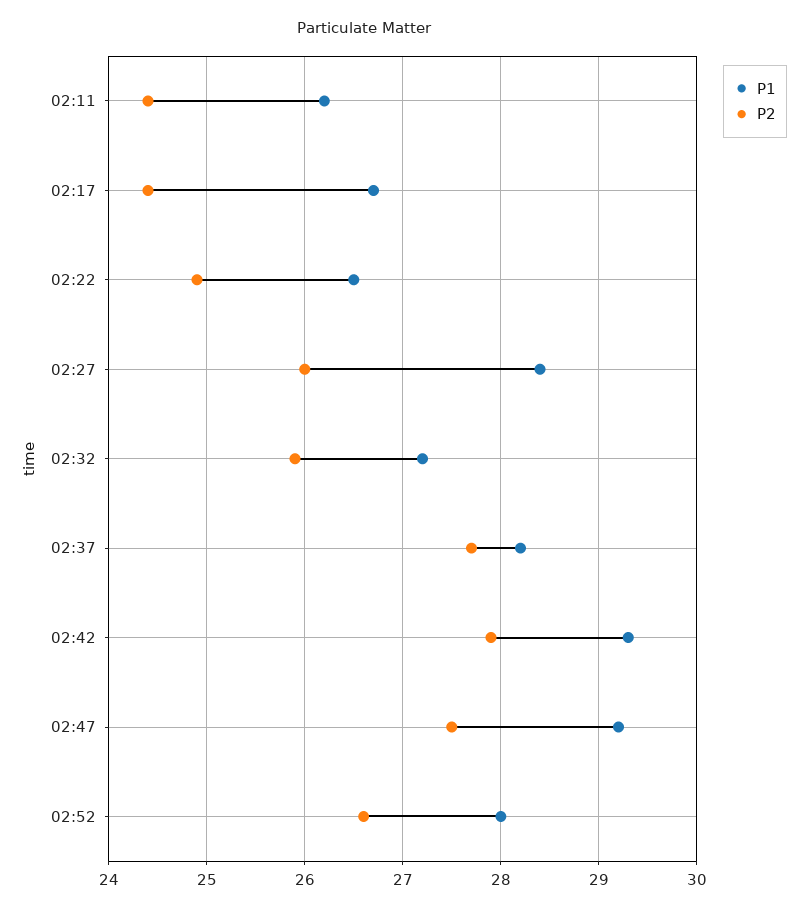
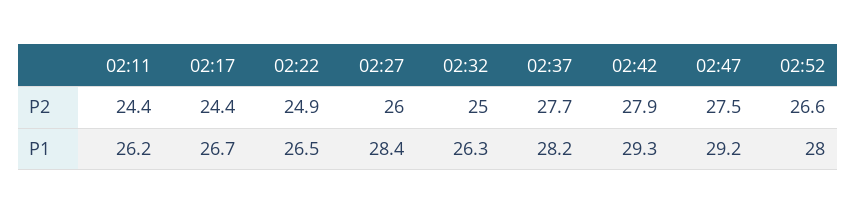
P1, 02:32: 27.2 -> 26.3
P2, 02:32: 25.9 -> 25

